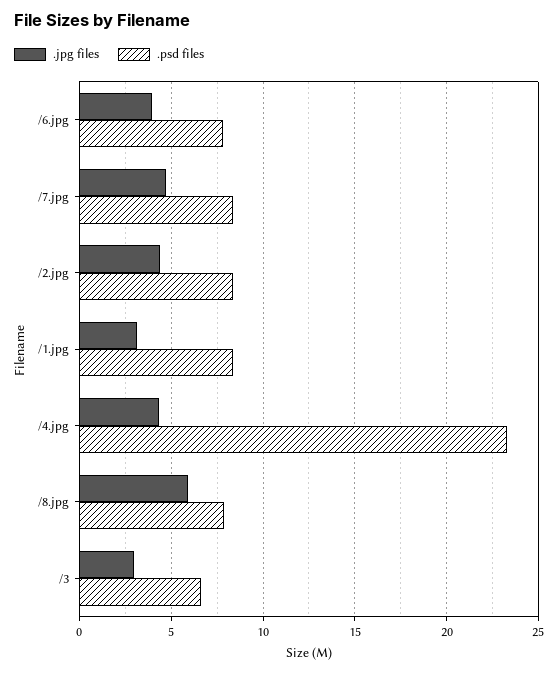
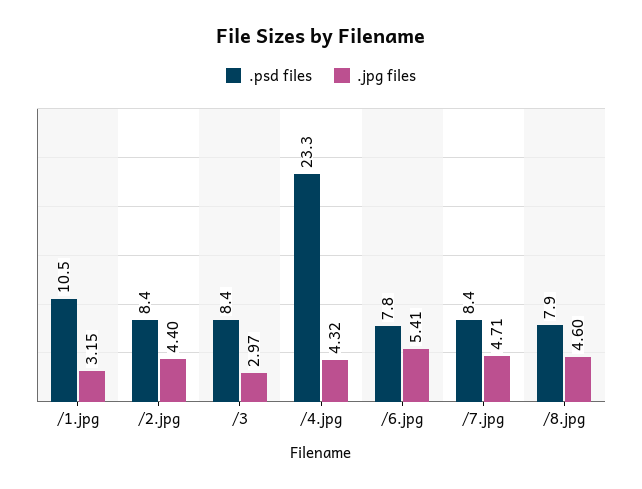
.jpg files, /6.jpg: 4 -> 5.41
.psd files, /1.jpg: 8.5 -> 10.5
.jpg files, /8.jpg: 6 -> 4.6
.psd files, /3: 6.5 -> 8.4

